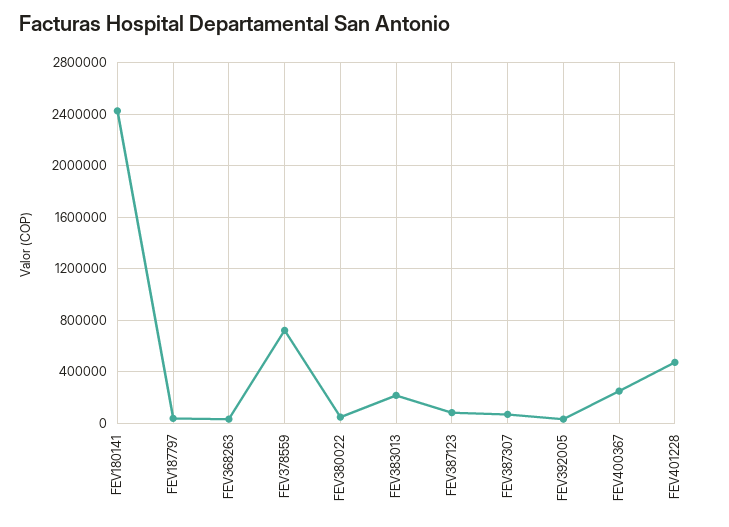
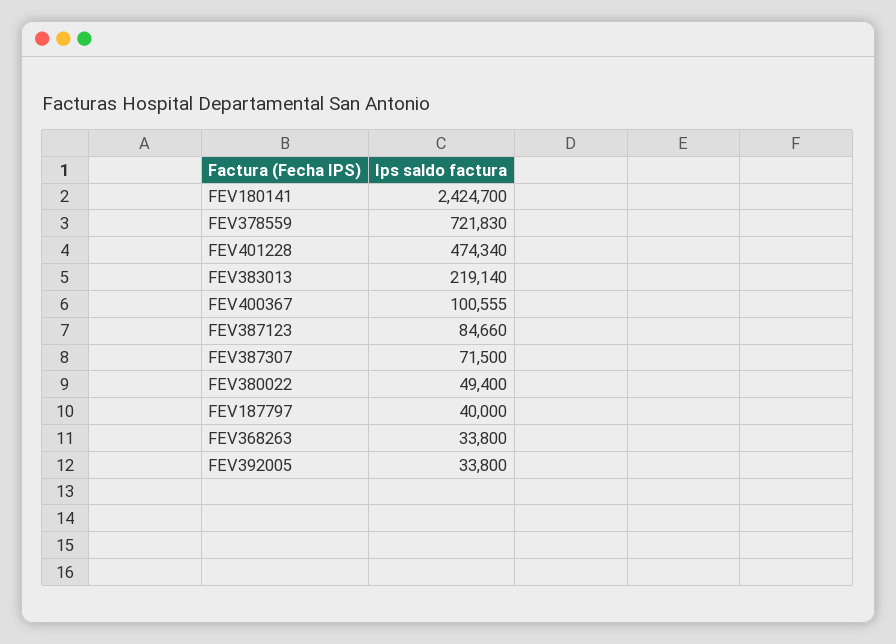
FEV400367: 250000 -> 100555

